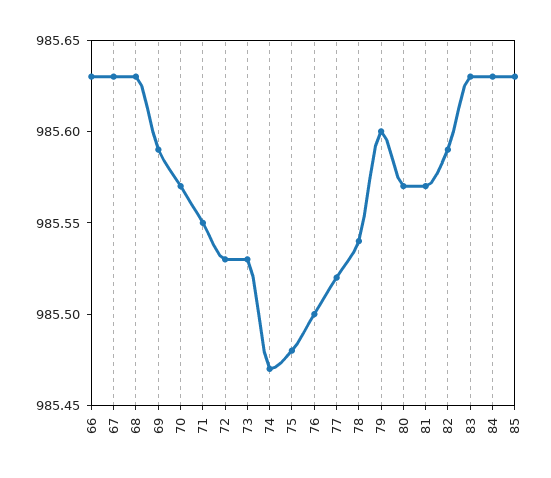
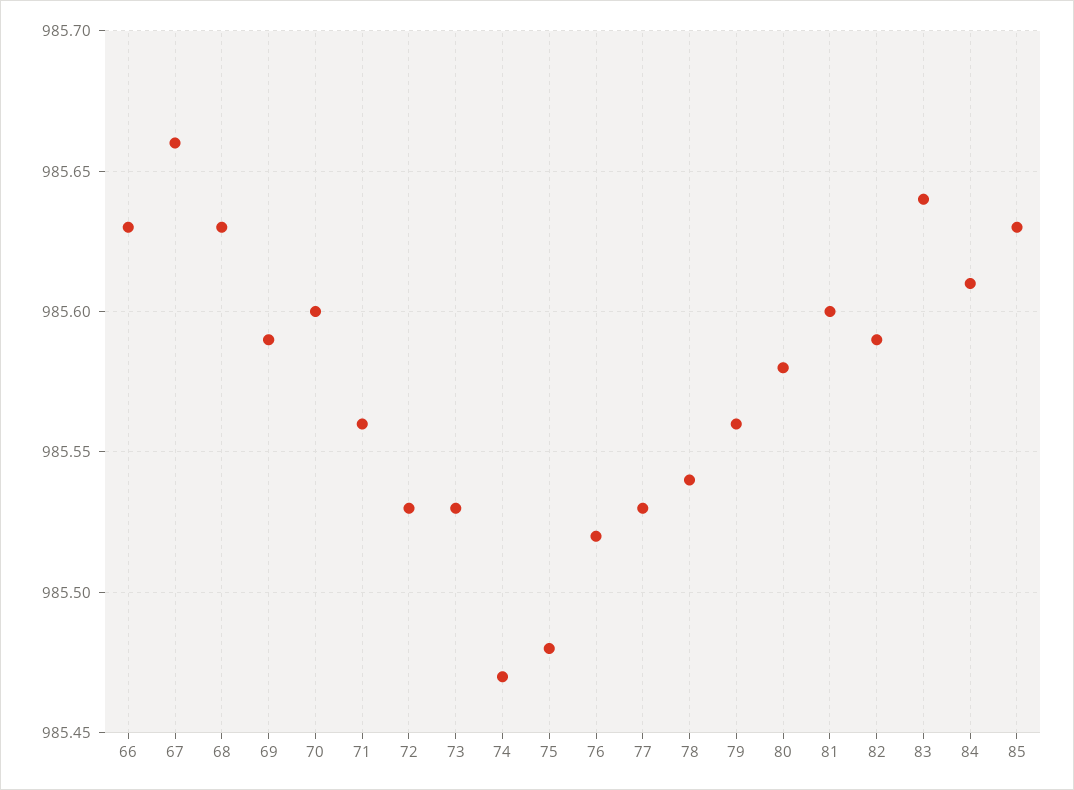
67: 985.63 -> 985.66
70: 985.57 -> 985.6
71: 985.55 -> 985.56
76: 985.5 -> 985.52
77: 985.52 -> 985.53
79: 985.6 -> 985.56
80: 985.57 -> 985.58
81: 985.57 -> 985.6
83: 985.63 -> 985.64
84: 985.63 -> 985.61

